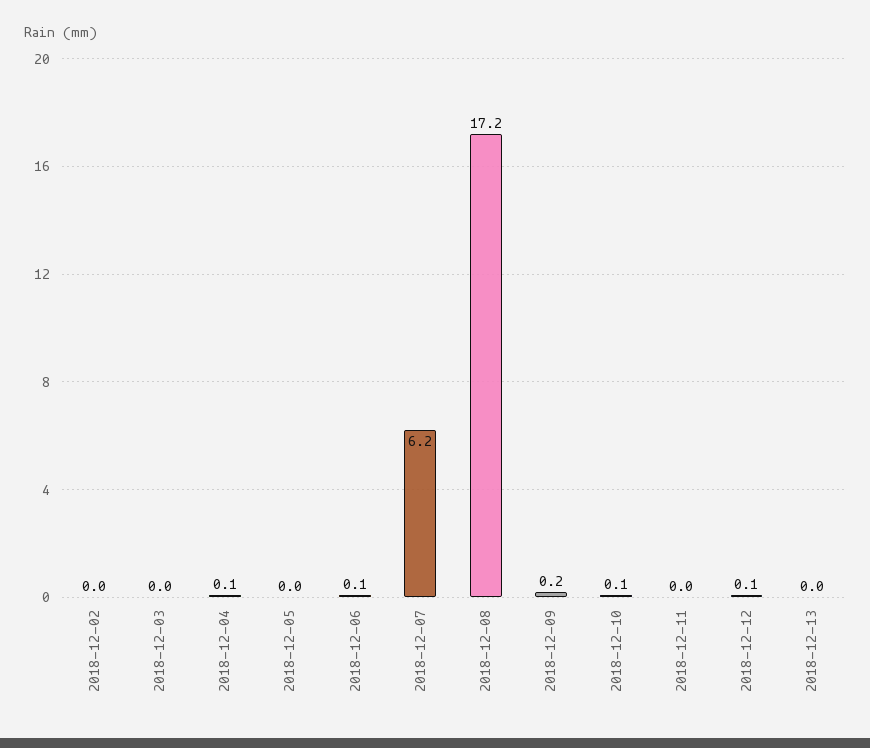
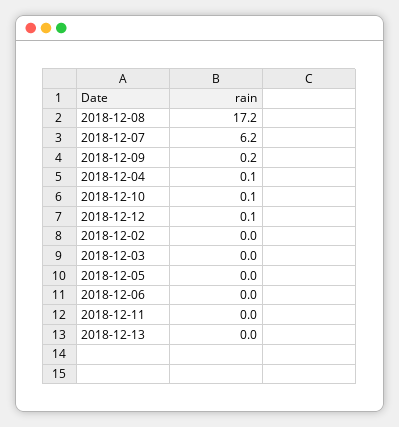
2018-12-06: 0.1 -> 0

